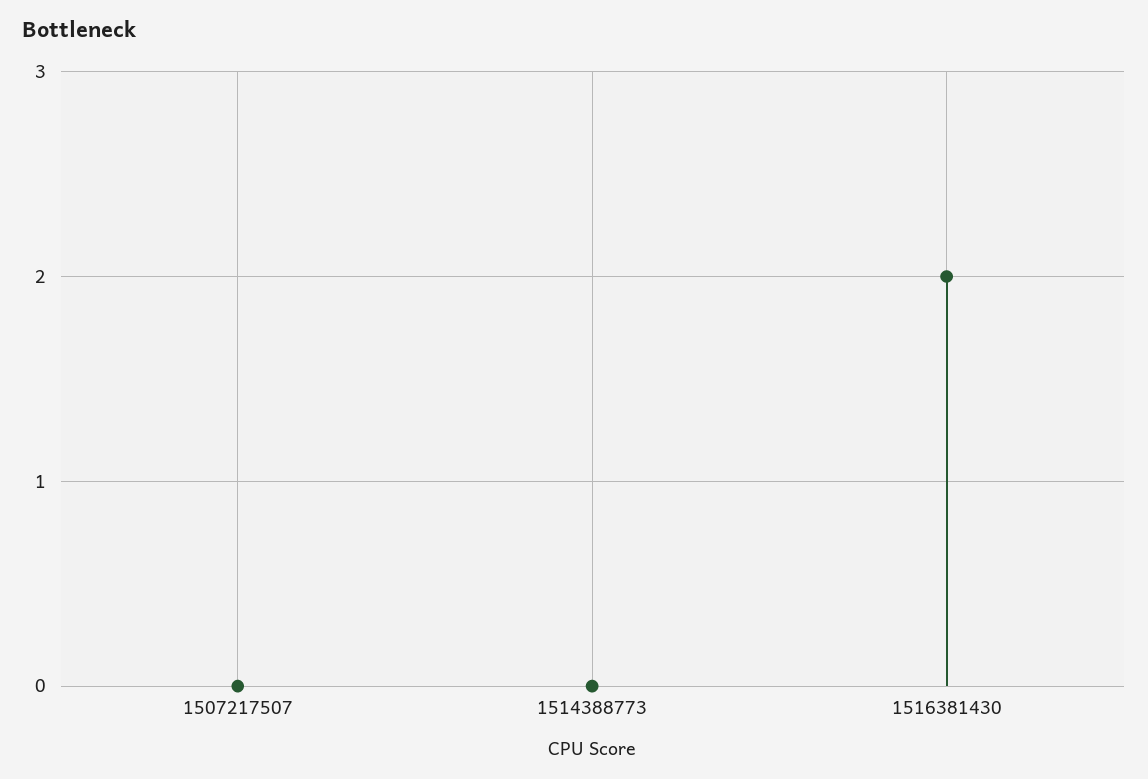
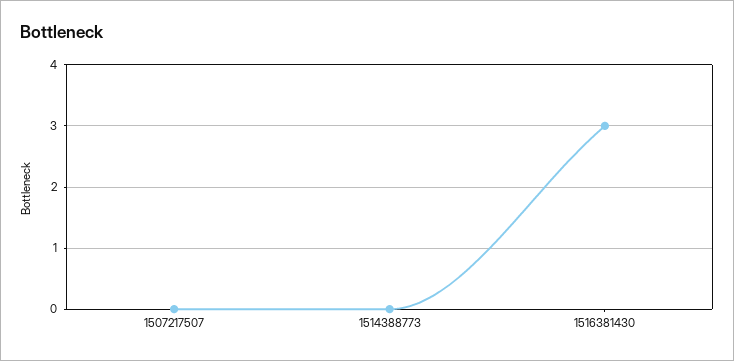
1516381430: 2 -> 3

